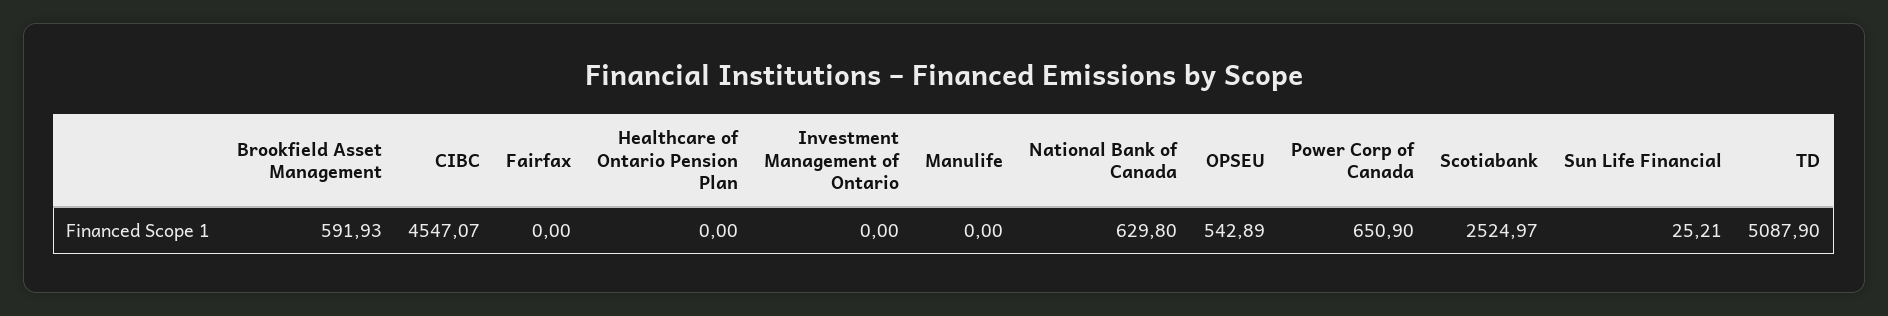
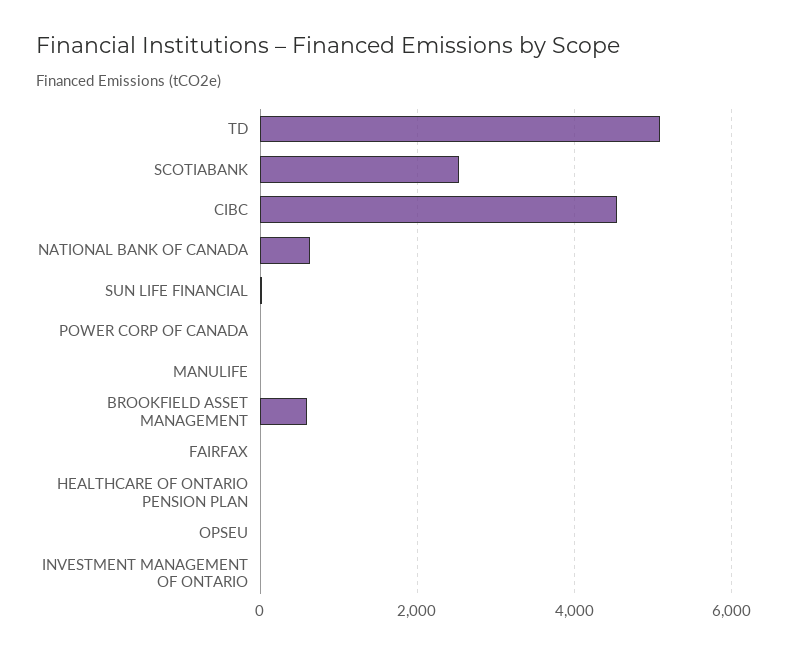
OPSEU: 542.89 -> 0
Power Corp of Canada: 650.9 -> 0

